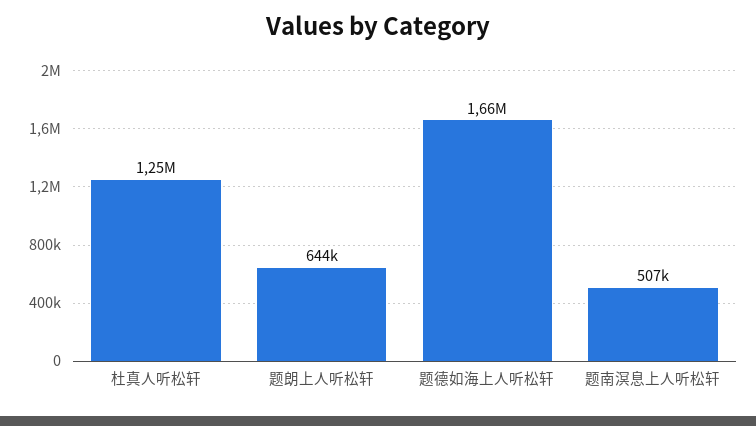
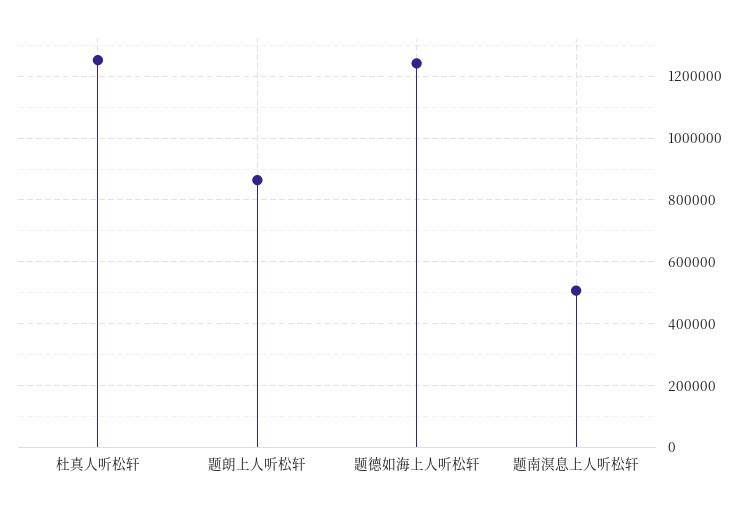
题朗上人听松轩: 644000 -> 860000
题德如海上人听松轩: 1660000 -> 1240000

